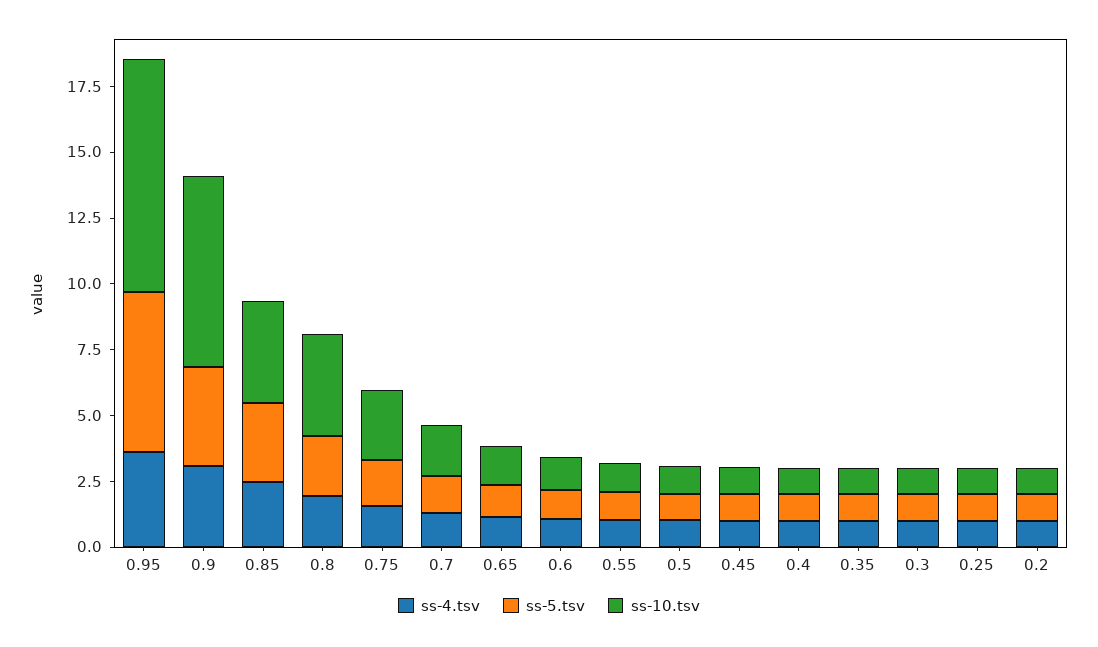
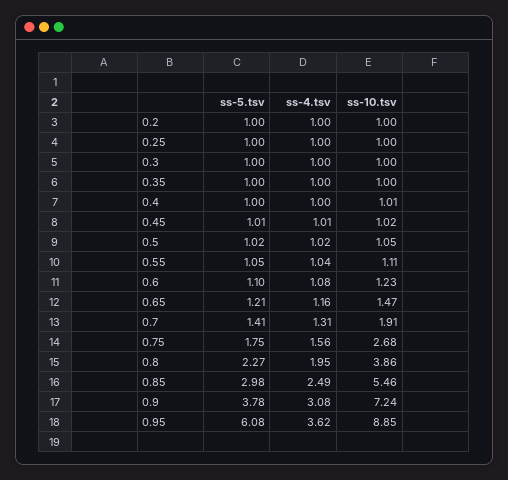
ss-10.tsv, 0.85: 4 -> 5.46

